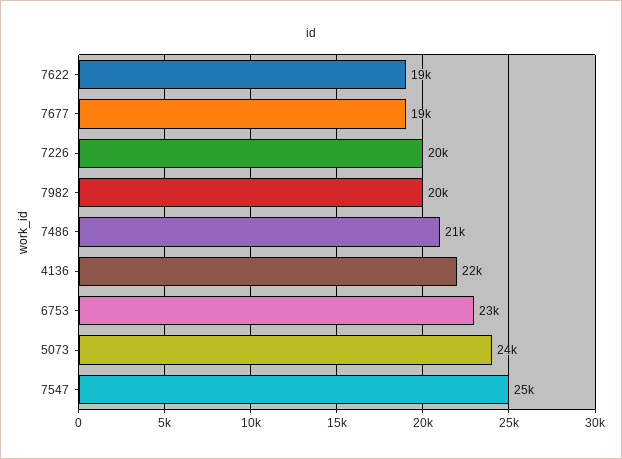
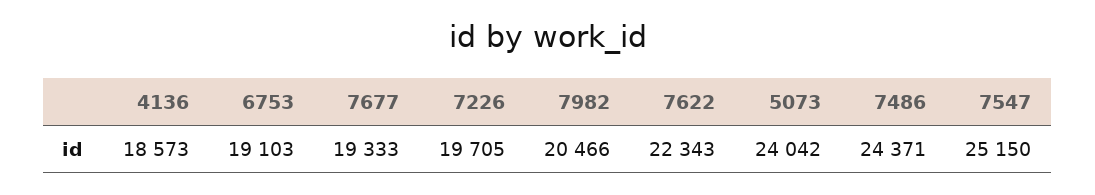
7622: 19000 -> 22343
7486: 21000 -> 24371
4136: 22000 -> 18573
6753: 23000 -> 19103

